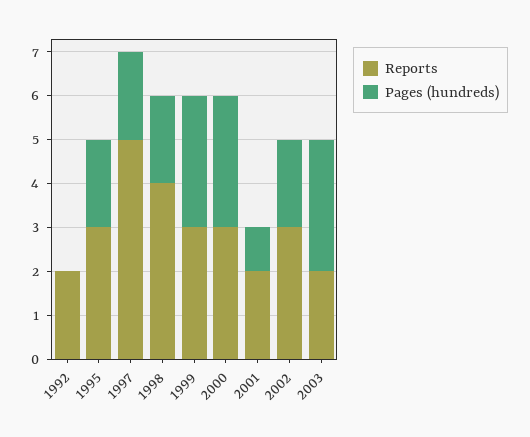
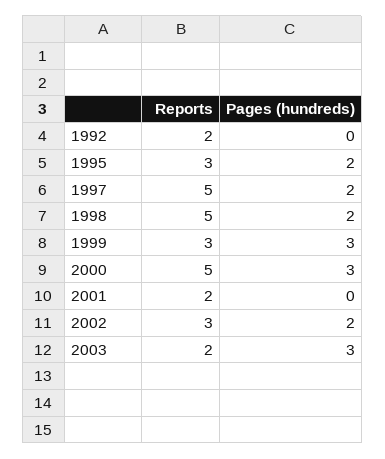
Reports, 1998: 4 -> 5
Reports, 2000: 3 -> 5
Pages (hundreds), 2001: 1 -> 0

